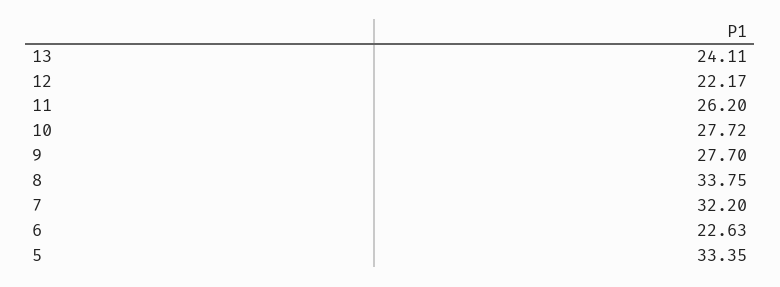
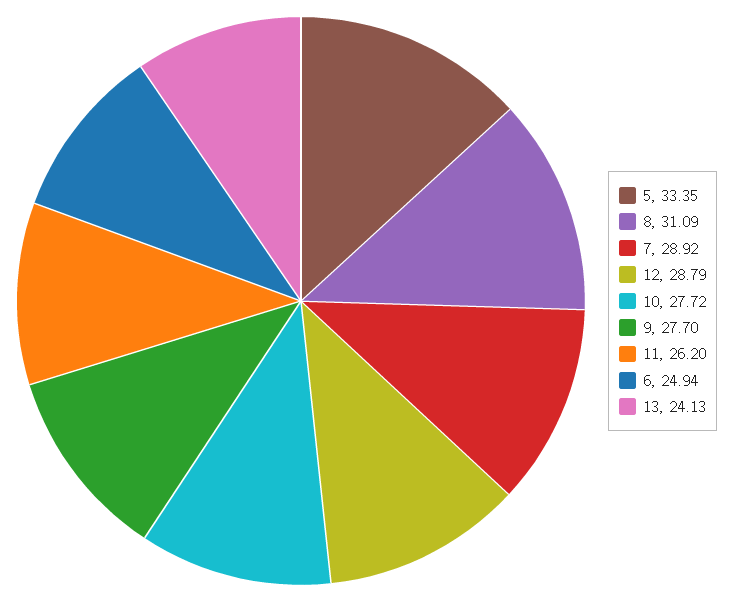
13: 24.11 -> 24.13
12: 22.17 -> 28.79
8: 33.75 -> 31.09
7: 32.2 -> 28.92
6: 22.63 -> 24.94

